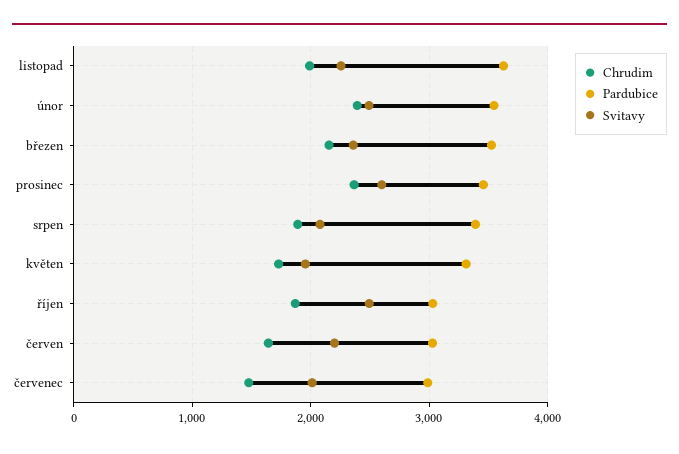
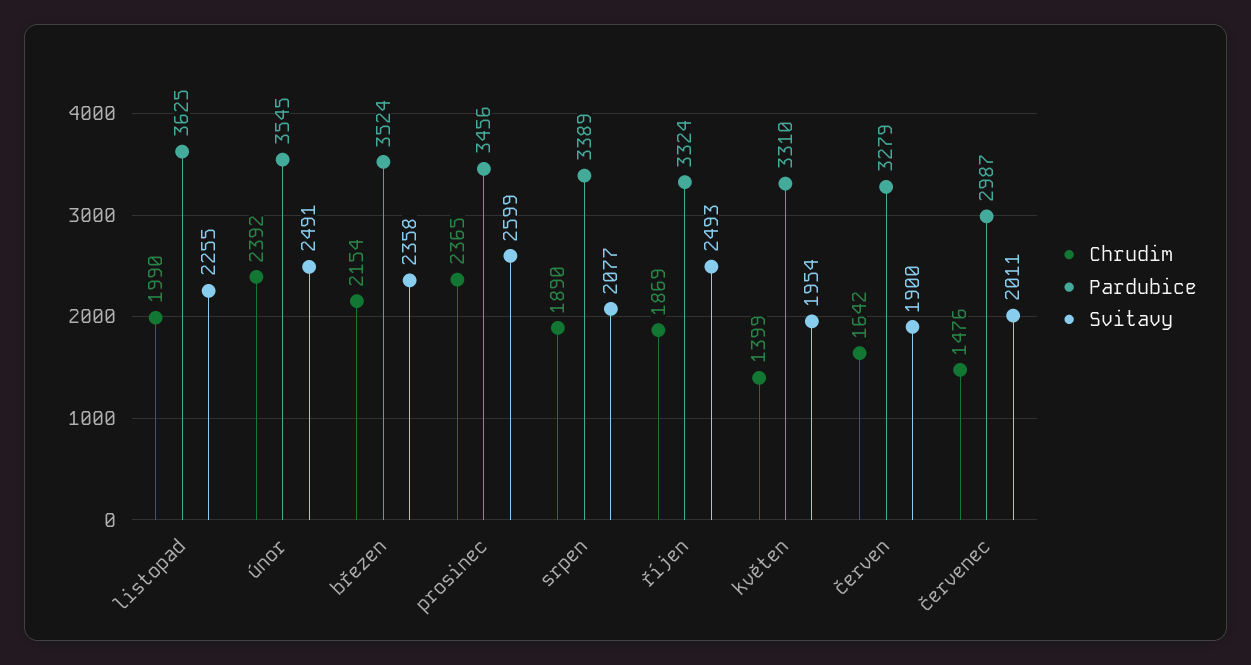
Chrudim, květen: 1700 -> 1399
Pardubice, říjen: 3000 -> 3324
Pardubice, červen: 3000 -> 3279
Svitavy, červen: 2200 -> 1900

